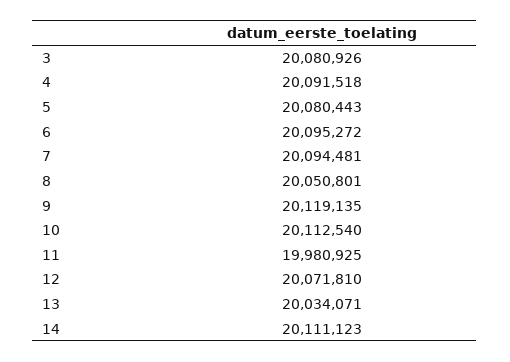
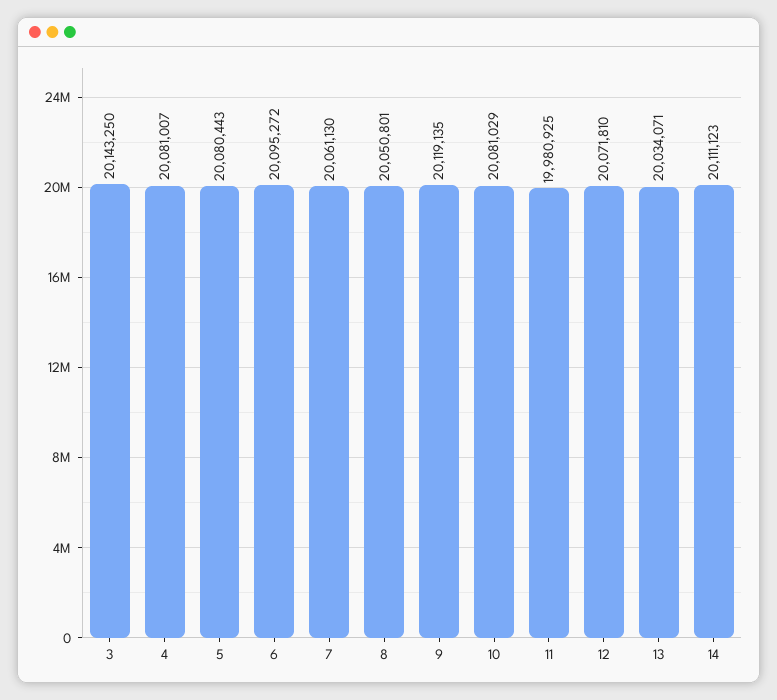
3: 20080926 -> 20143250
4: 20091518 -> 20081007
7: 20094481 -> 20061130
10: 20112540 -> 20081029

